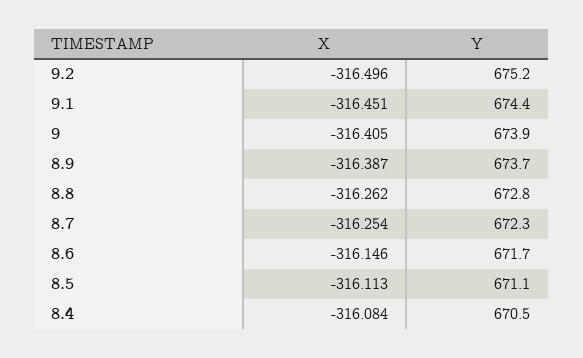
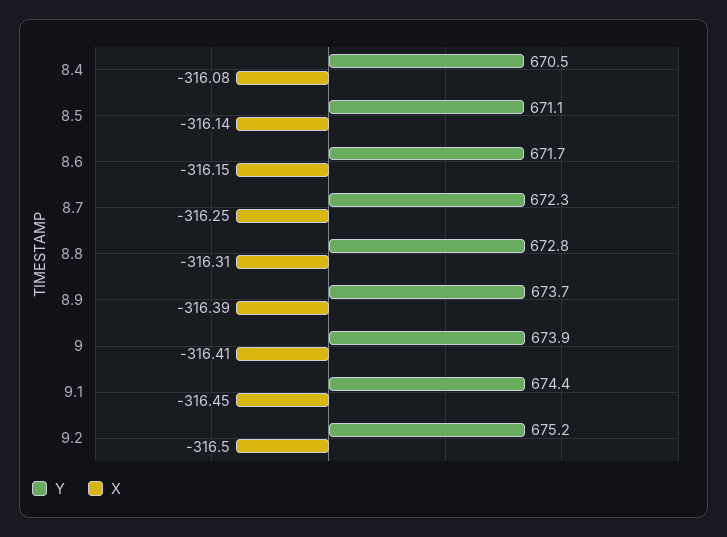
X, 8.8: -316.262 -> -316.31
X, 8.5: -316.113 -> -316.14

